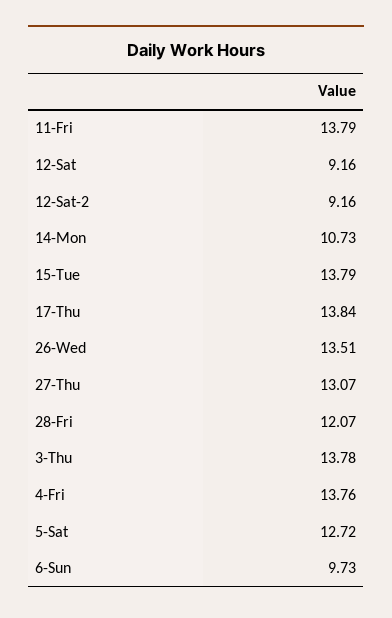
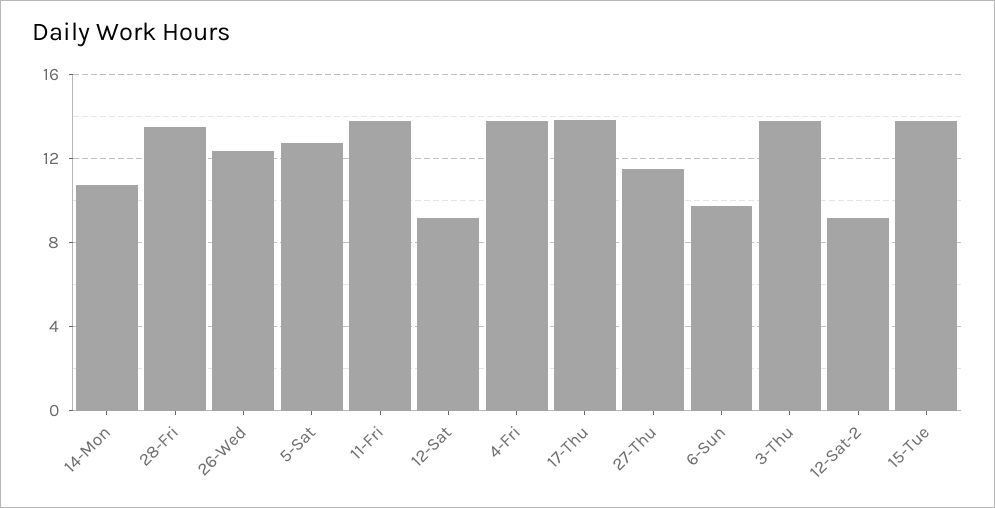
26-Wed: 13.51 -> 12.5
27-Thu: 13.07 -> 11.5
28-Fri: 12.07 -> 13.5

